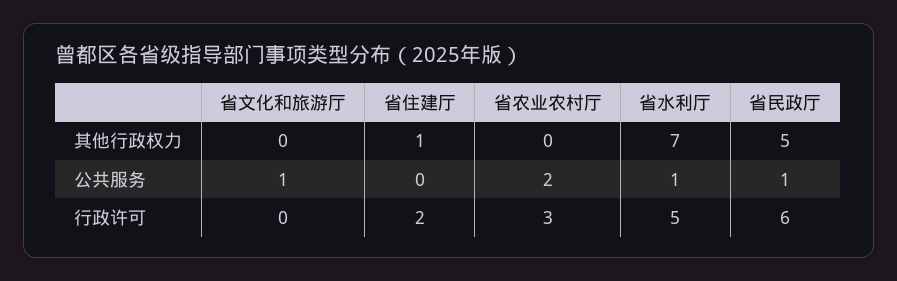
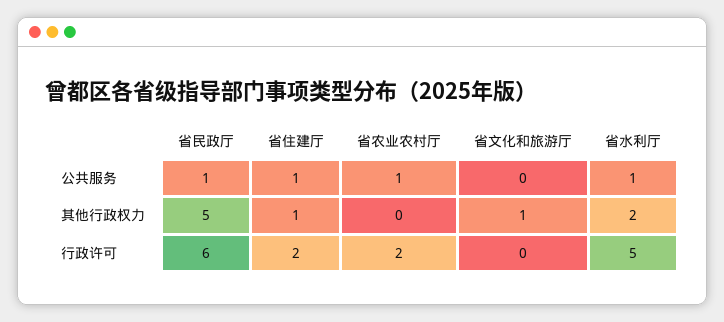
省文化和旅游厅, 其他行政权力: 0 -> 1
省水利厅, 其他行政权力: 7 -> 2
省文化和旅游厅, 公共服务: 1 -> 0
省住建厅, 公共服务: 0 -> 1
省农业农村厅, 公共服务: 2 -> 1
省农业农村厅, 行政许可: 3 -> 2

